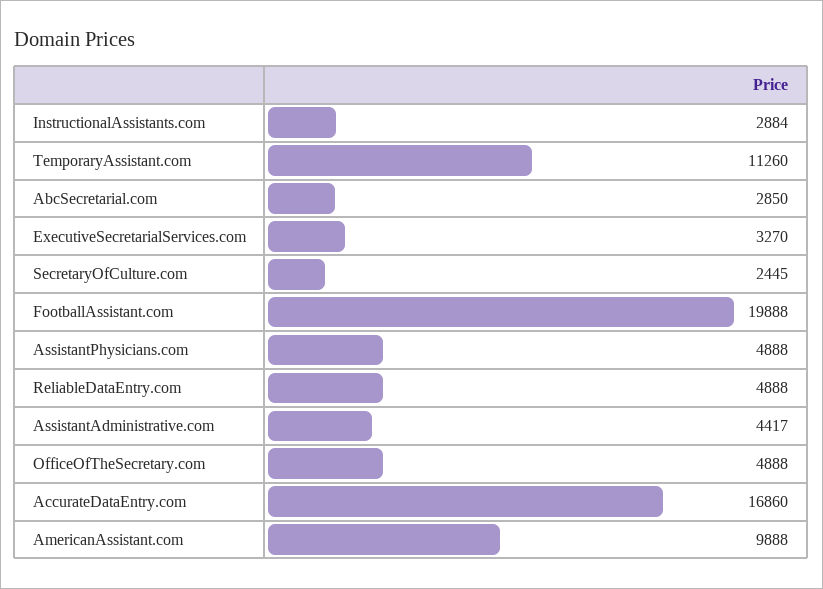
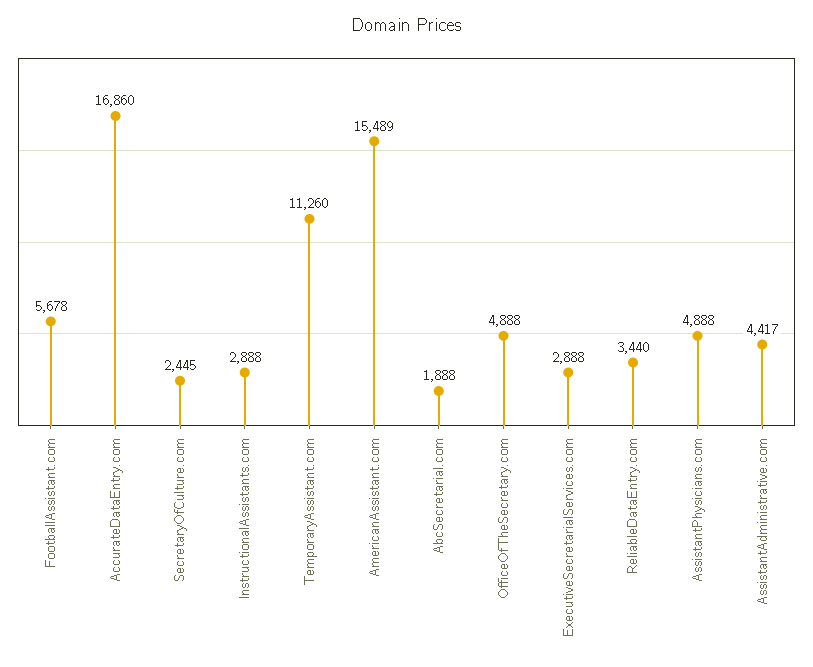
InstructionalAssistants.com: 2884 -> 2888
AbcSecretarial.com: 2850 -> 1888
ExecutiveSecretarialServices.com: 3270 -> 2888
FootballAssistant.com: 19888 -> 5678
ReliableDataEntry.com: 4888 -> 3440
AmericanAssistant.com: 9888 -> 15489

